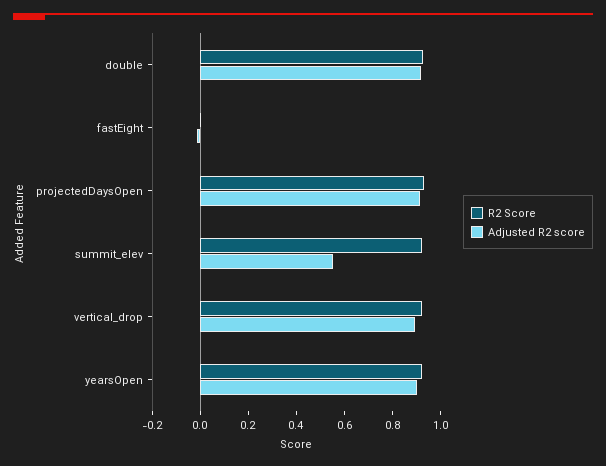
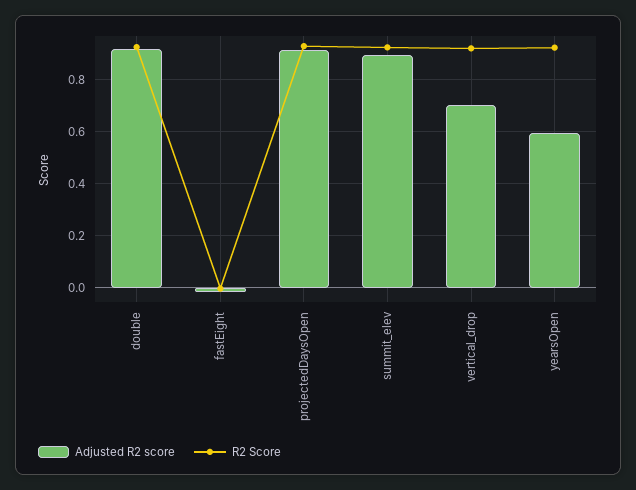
Adjusted R2 score, summit_elev: 0.55 -> 0.9
Adjusted R2 score, vertical_drop: 0.9 -> 0.7
Adjusted R2 score, yearsOpen: 0.9 -> 0.6

